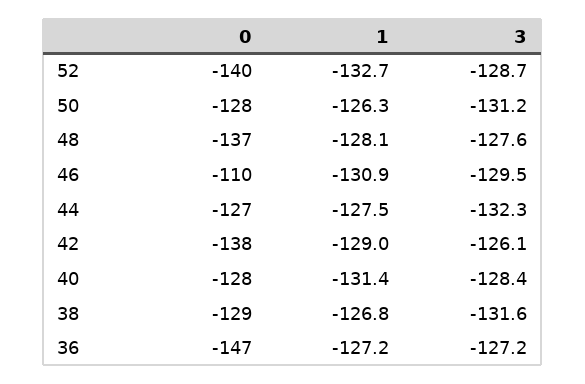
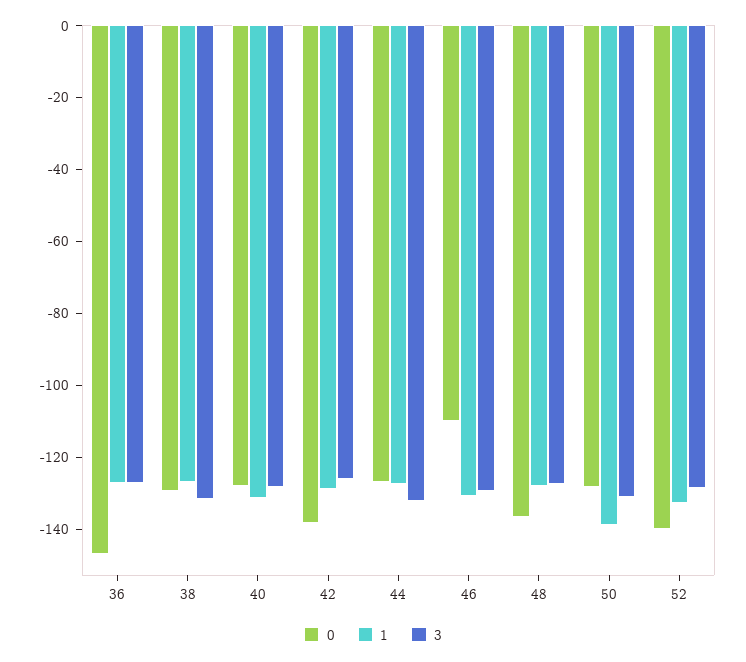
1, 50: -126.3 -> -140

